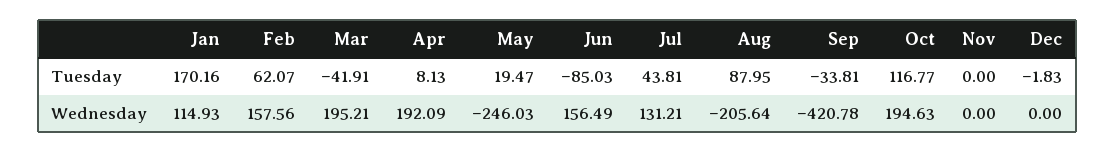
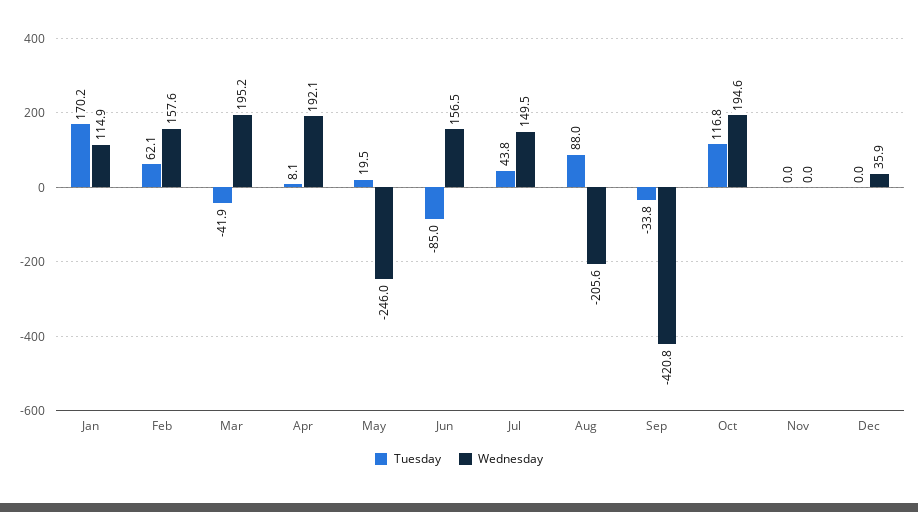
Tuesday, Dec: -1.83 -> 0
Wednesday, Jul: 131.21 -> 149.5
Wednesday, Dec: 0 -> 35.9

